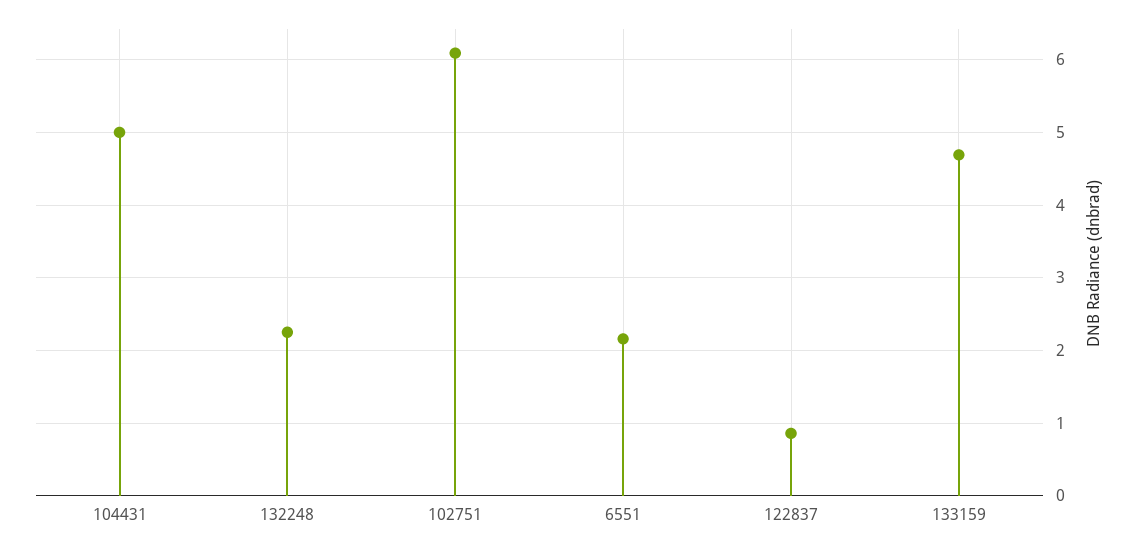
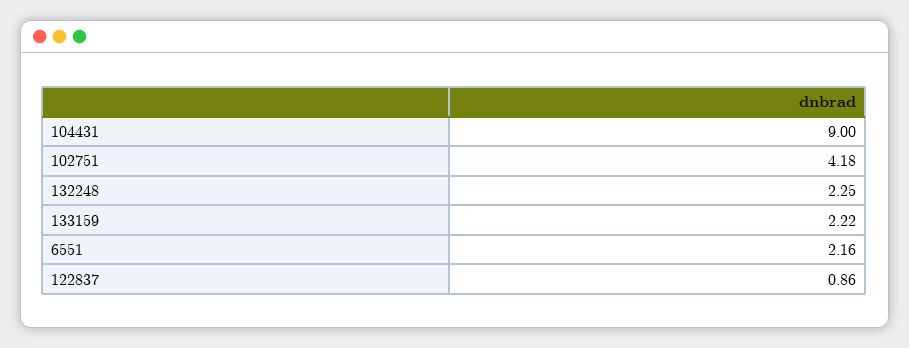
104431: 5 -> 9
102751: 6.1 -> 4.18
133159: 4.7 -> 2.22

